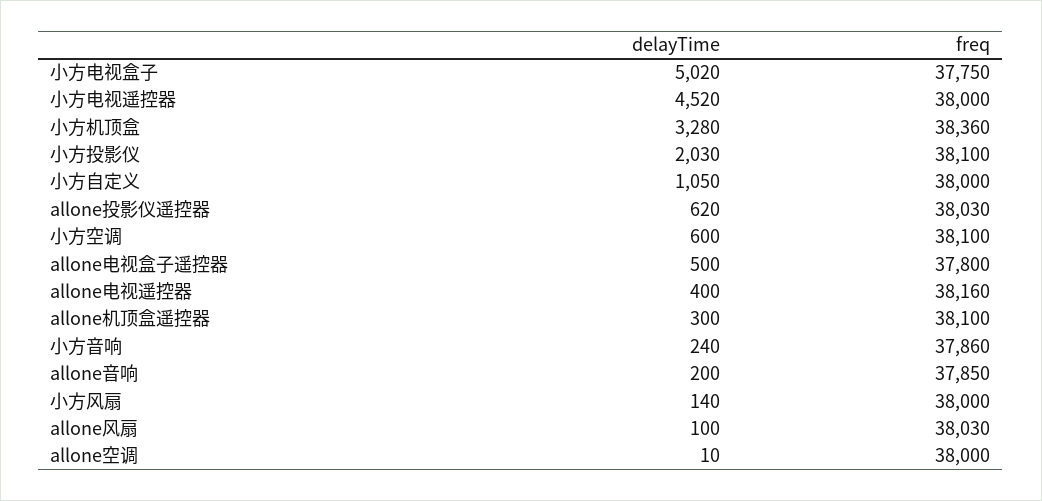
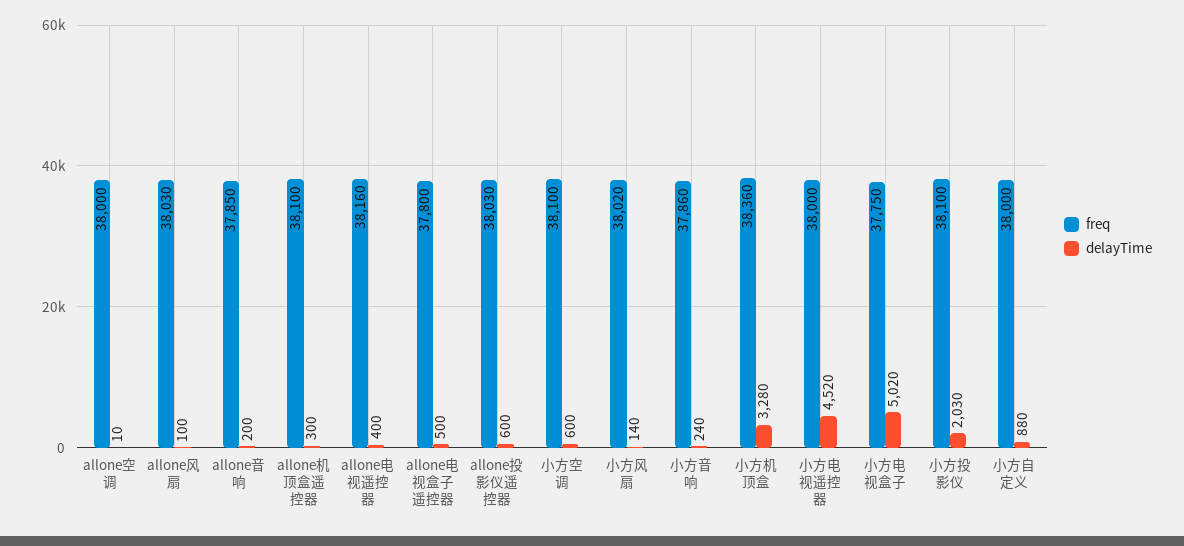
delayTime, 小方自定义: 1050 -> 880
delayTime, allone投影仪遥控器: 620 -> 600
freq, 小方风扇: 38000 -> 38020

